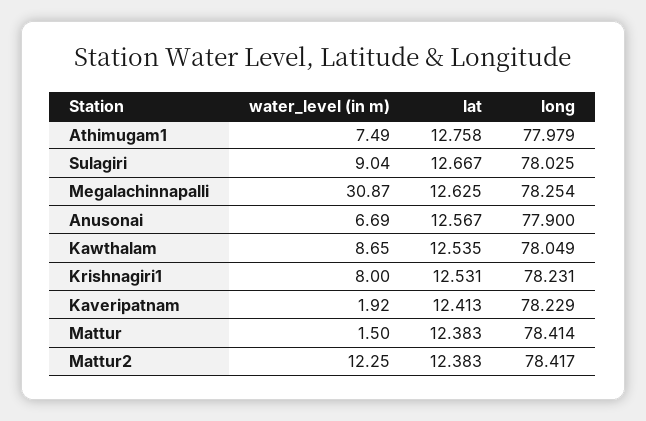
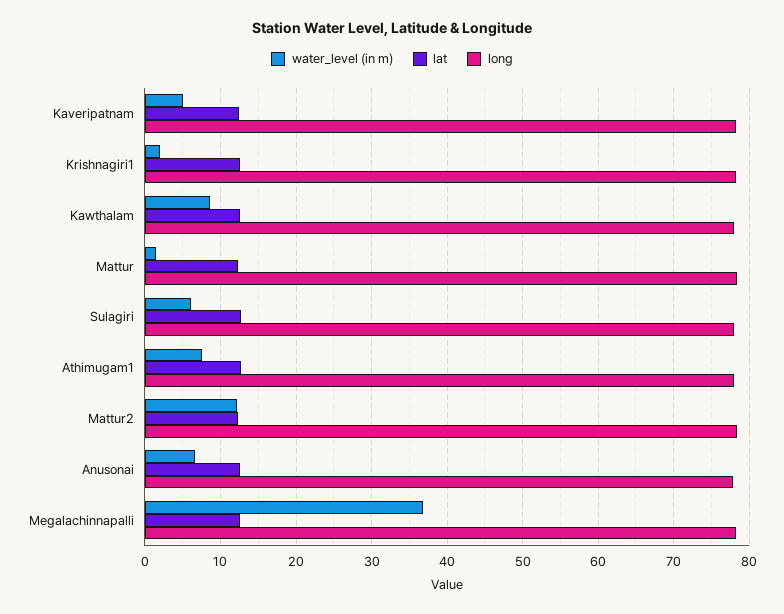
water_level (in m), Sulagiri: 9.04 -> 6
water_level (in m), Megalachinnapalli: 30.87 -> 37
water_level (in m), Krishnagiri1: 8 -> 2
water_level (in m), Kaveripatnam: 1.92 -> 5

